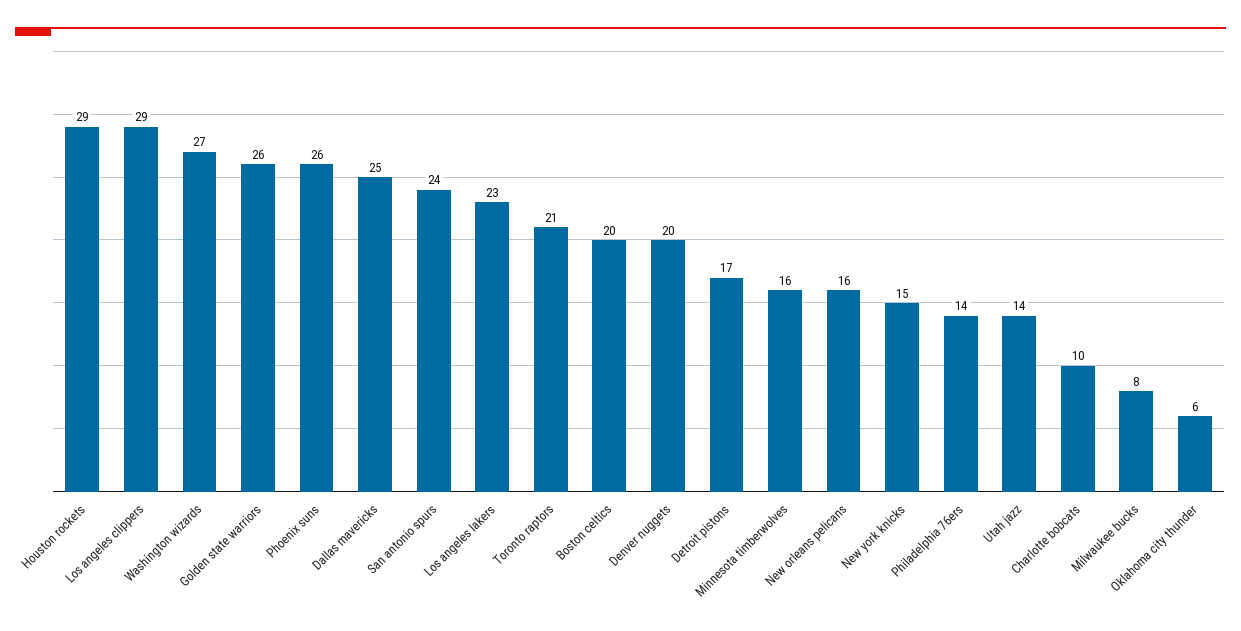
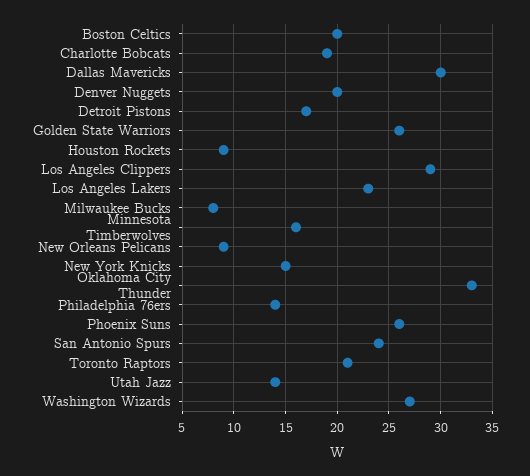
Houston rockets: 29 -> 9
Dallas mavericks: 25 -> 30
New orleans pelicans: 16 -> 9
Charlotte bobcats: 10 -> 19
Oklahoma city thunder: 6 -> 33

